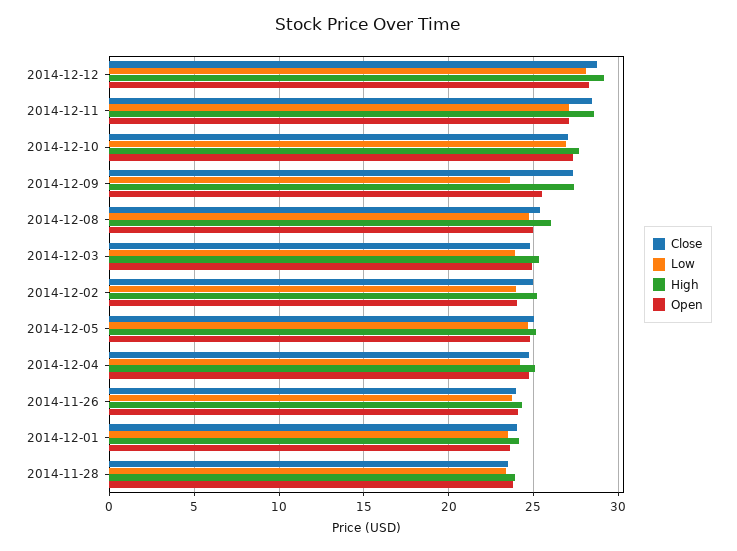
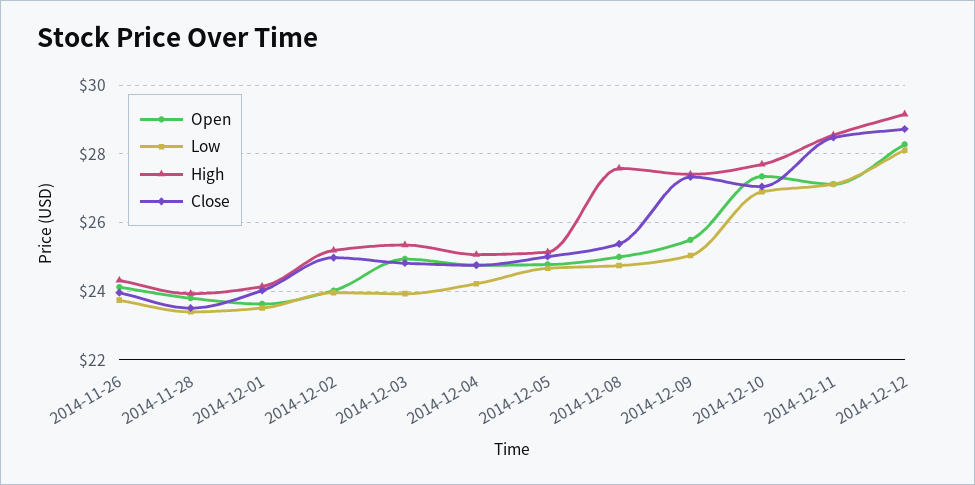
Low, 2014-12-09: 23.5 -> 25
High, 2014-12-08: 26 -> 27.6

